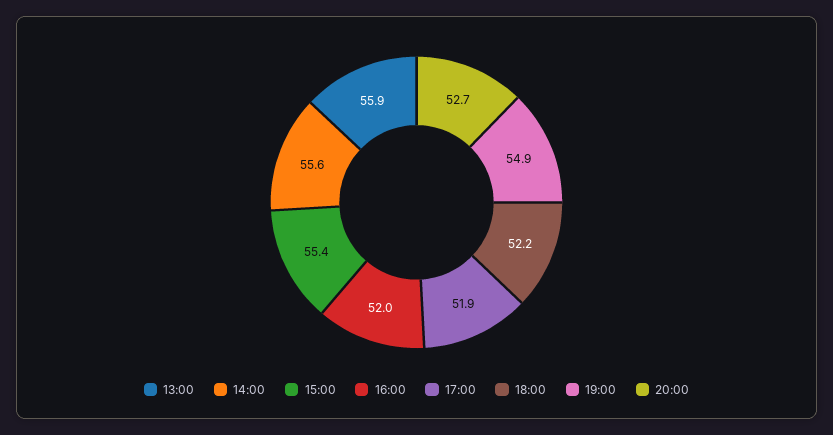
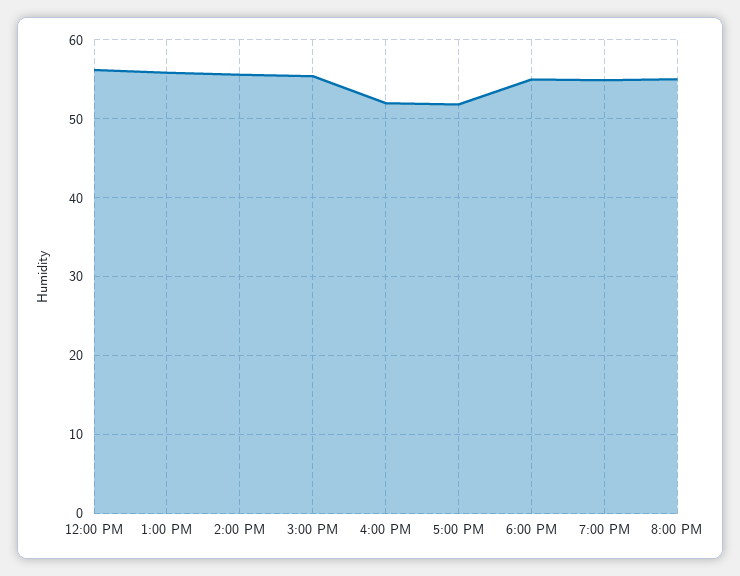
18:00: 52.2 -> 55
20:00: 52.7 -> 55
12:00 PM: none -> 56

